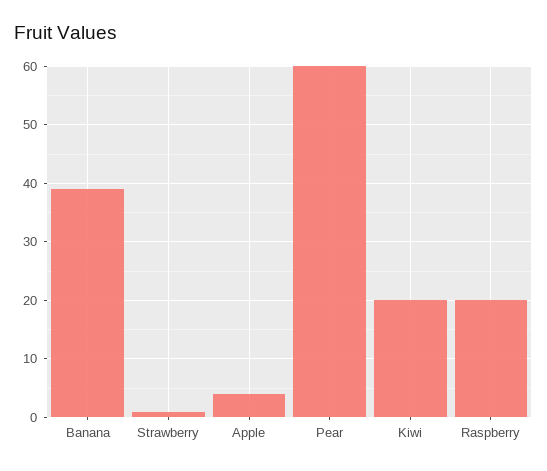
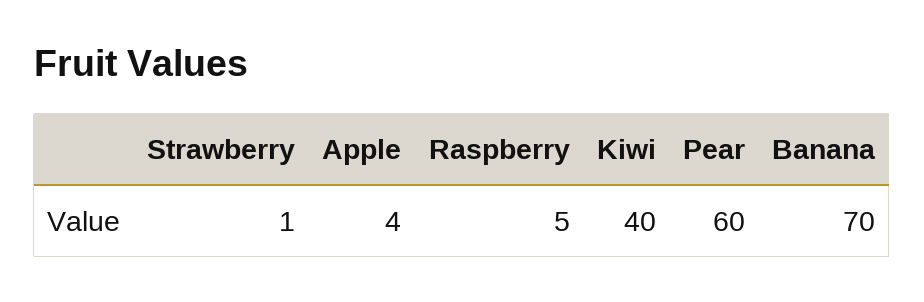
Banana: 40 -> 70
Kiwi: 20 -> 40
Raspberry: 20 -> 5

